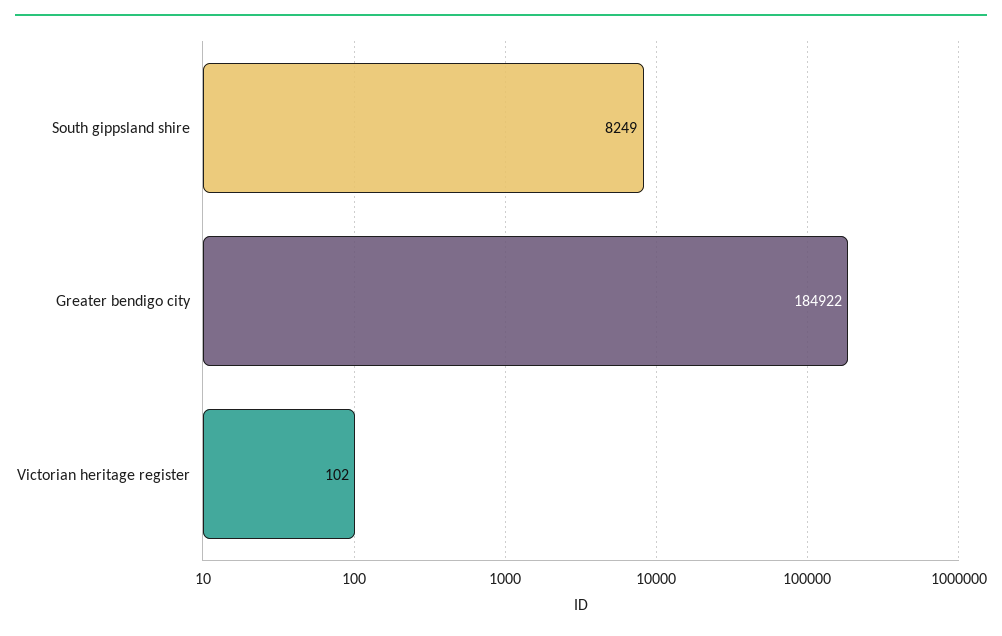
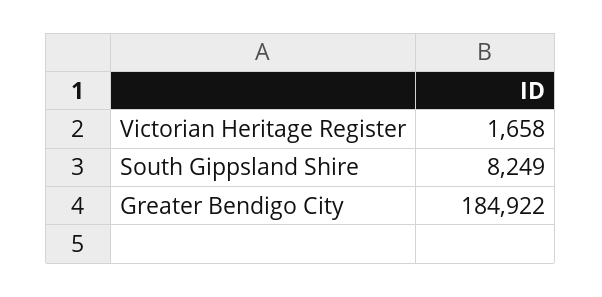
Victorian heritage register: 102 -> 1658

